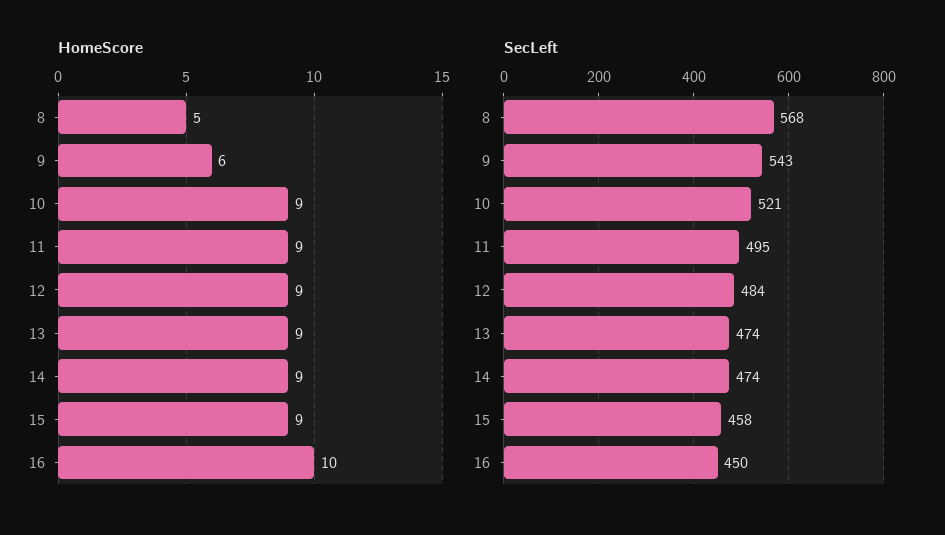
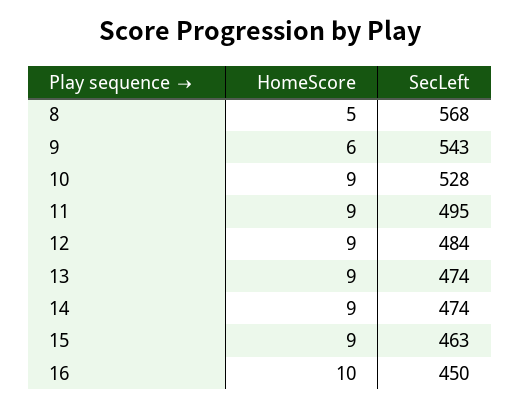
SecLeft, 10: 521 -> 528
SecLeft, 15: 458 -> 463

